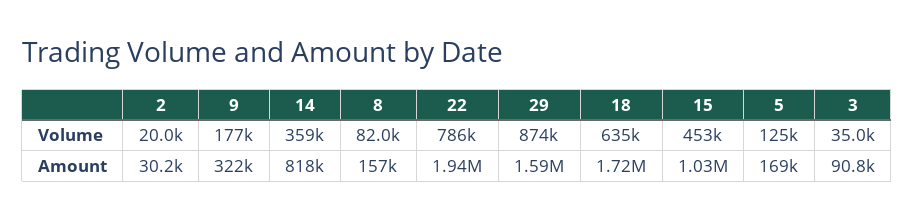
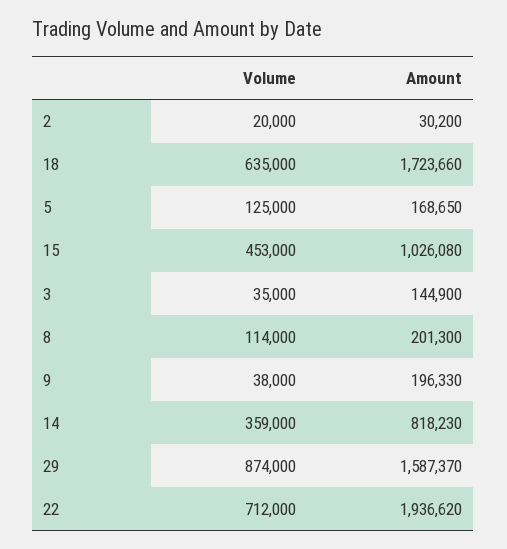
9, Volume: 177000 -> 38000
8, Volume: 82000 -> 114000
22, Volume: 786000 -> 712000
9, Amount: 322000 -> 196330
8, Amount: 157000 -> 201300
3, Amount: 90800 -> 144900

